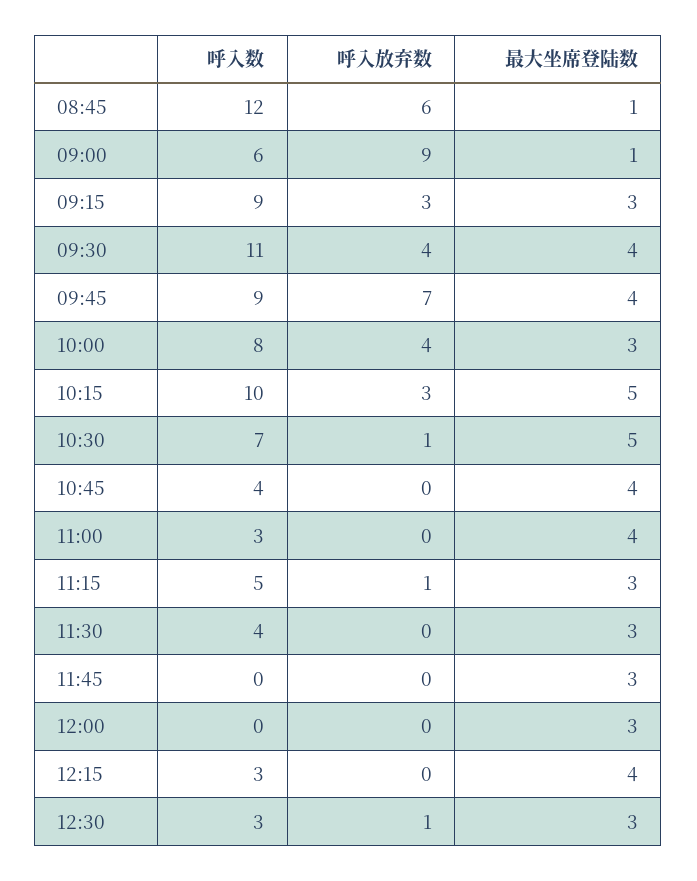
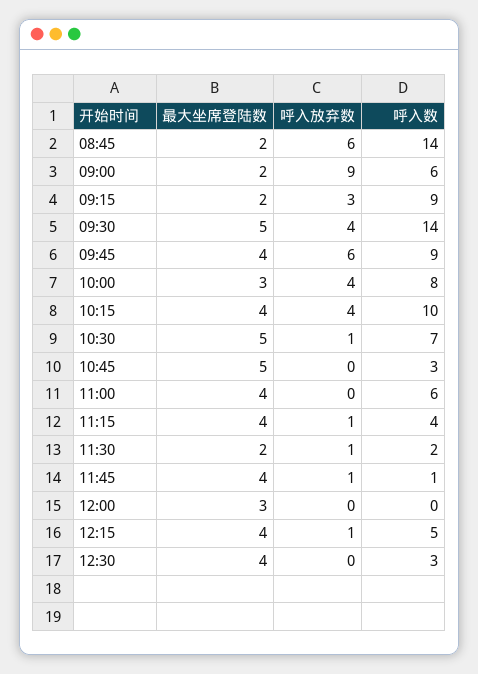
呼入数, 08:45: 12 -> 14
最大坐席登陆数, 08:45: 1 -> 2
最大坐席登陆数, 09:00: 1 -> 2
最大坐席登陆数, 09:15: 3 -> 2
呼入数, 09:30: 11 -> 14
最大坐席登陆数, 09:30: 4 -> 5
呼入放弃数, 09:45: 7 -> 6
呼入放弃数, 10:15: 3 -> 4
最大坐席登陆数, 10:15: 5 -> 4
呼入数, 10:45: 4 -> 3
最大坐席登陆数, 10:45: 4 -> 5
呼入数, 11:00: 3 -> 6
呼入数, 11:15: 5 -> 4
最大坐席登陆数, 11:15: 3 -> 4
呼入数, 11:30: 4 -> 2
呼入放弃数, 11:30: 0 -> 1
最大坐席登陆数, 11:30: 3 -> 2
呼入数, 11:45: 0 -> 1
呼入放弃数, 11:45: 0 -> 1
最大坐席登陆数, 11:45: 3 -> 4
呼入数, 12:15: 3 -> 5
呼入放弃数, 12:15: 0 -> 1
呼入放弃数, 12:30: 1 -> 0
最大坐席登陆数, 12:30: 3 -> 4

